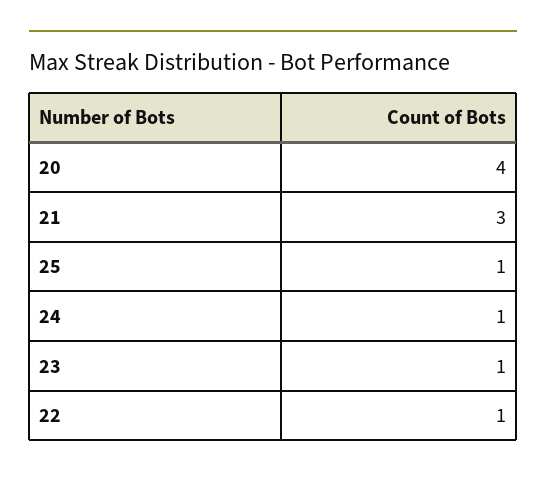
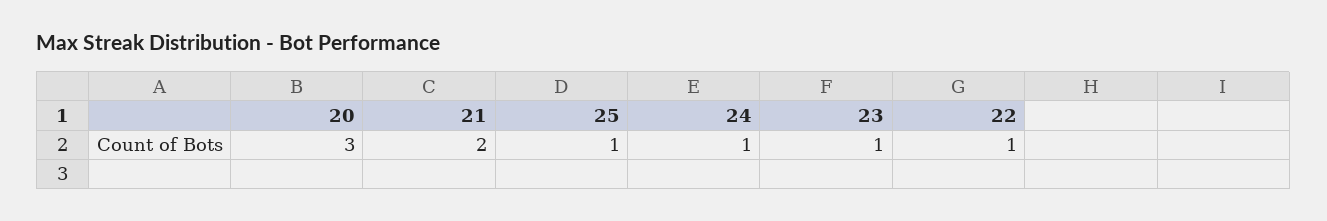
20: 4 -> 3
21: 3 -> 2

